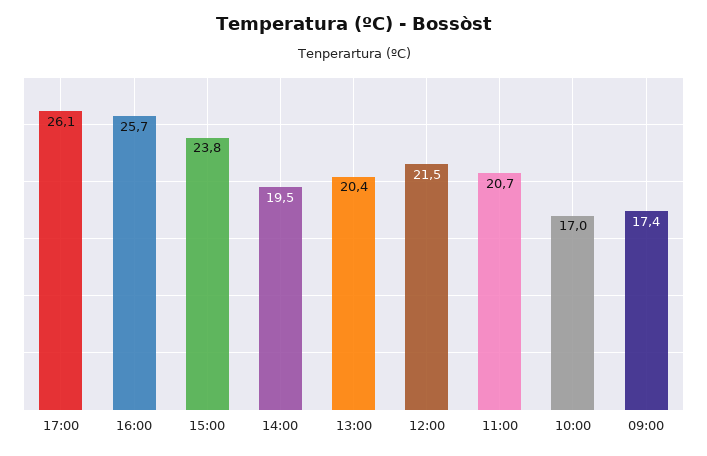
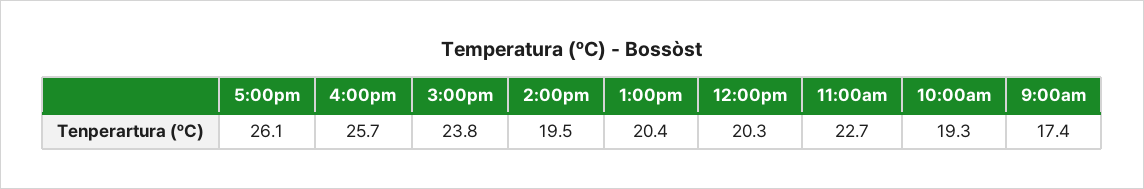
12:00: 21.5 -> 20.3
11:00: 20.7 -> 22.7
10:00: 17 -> 19.3

